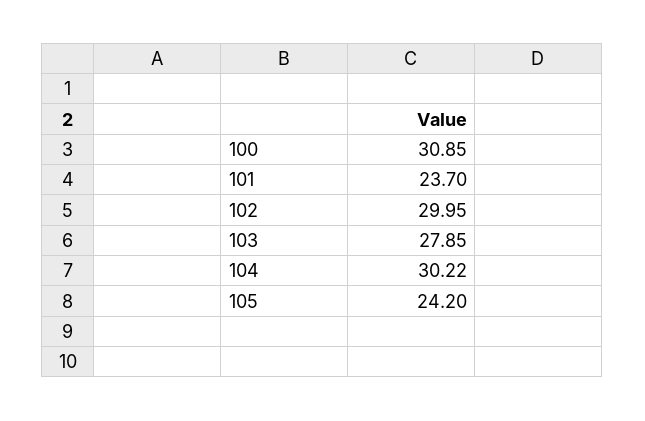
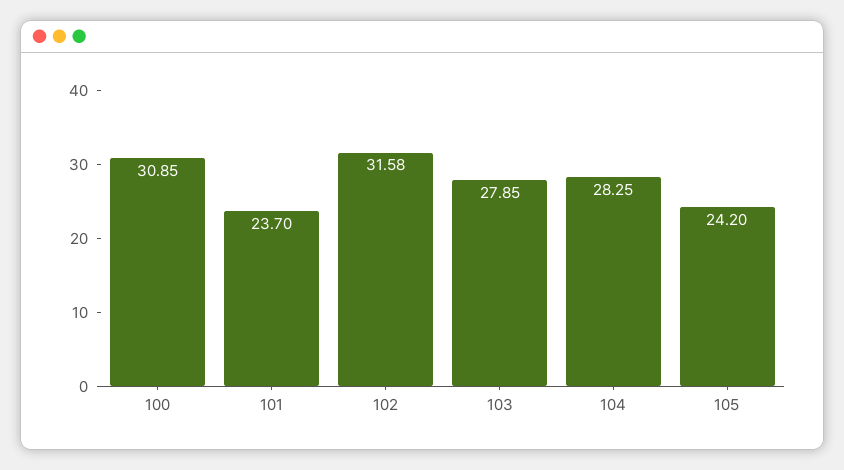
102: 29.95 -> 31.58
104: 30.22 -> 28.25

